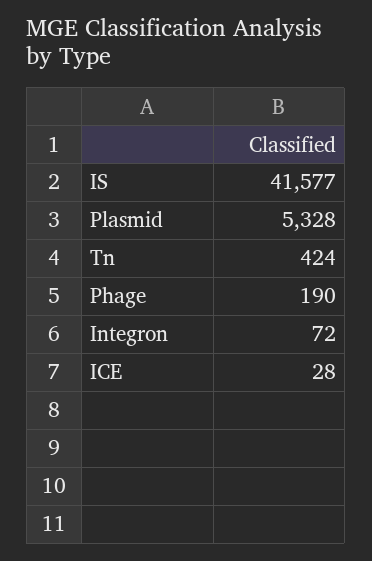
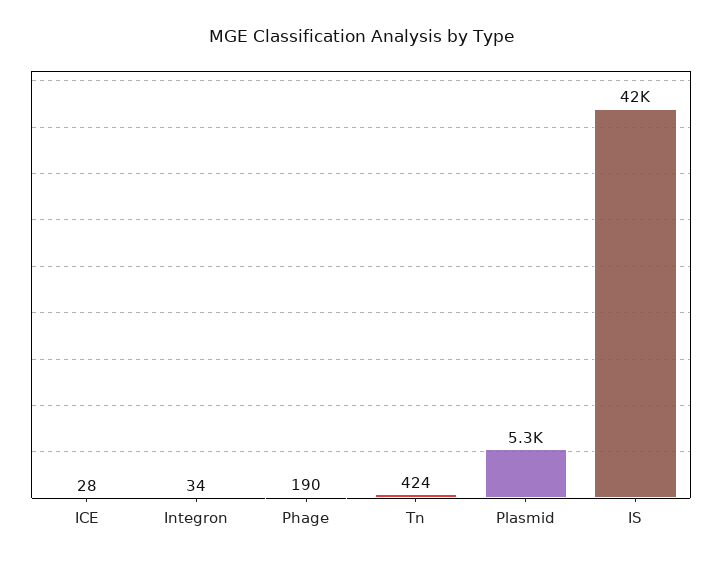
Integron: 72 -> 34

